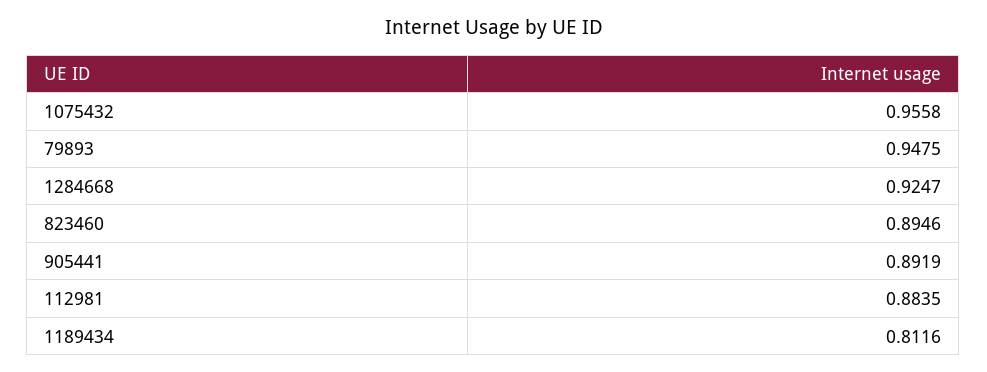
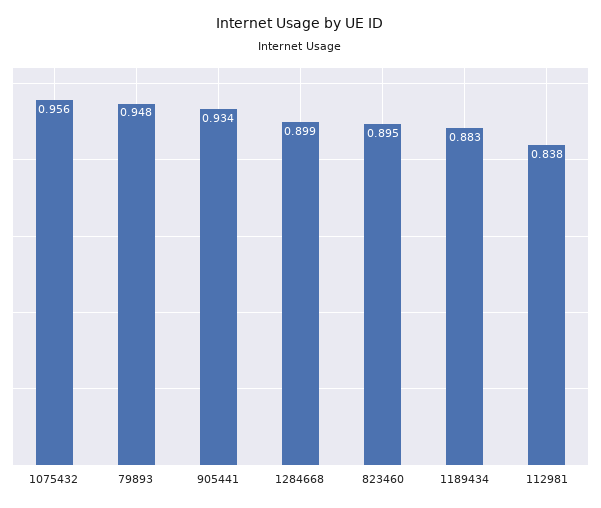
1284668: 0.9247 -> 0.899
905441: 0.8919 -> 0.934
112981: 0.8835 -> 0.838
1189434: 0.8116 -> 0.883

